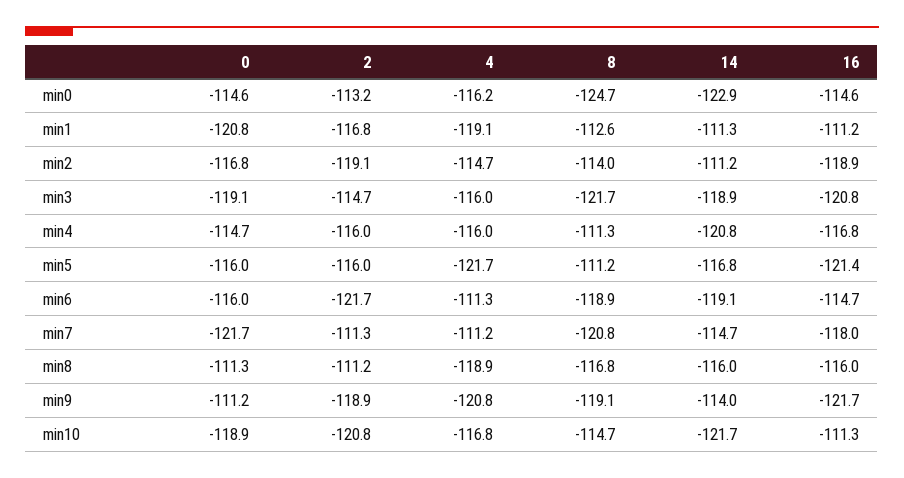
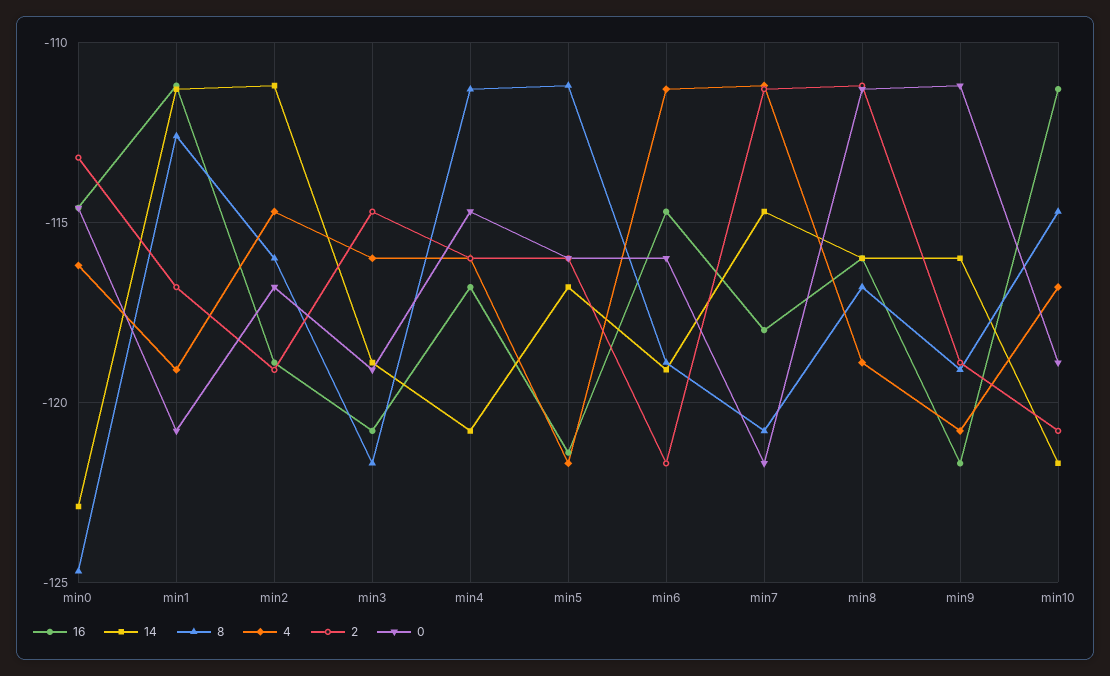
8, min2: -114 -> -116
14, min9: -114 -> -116

